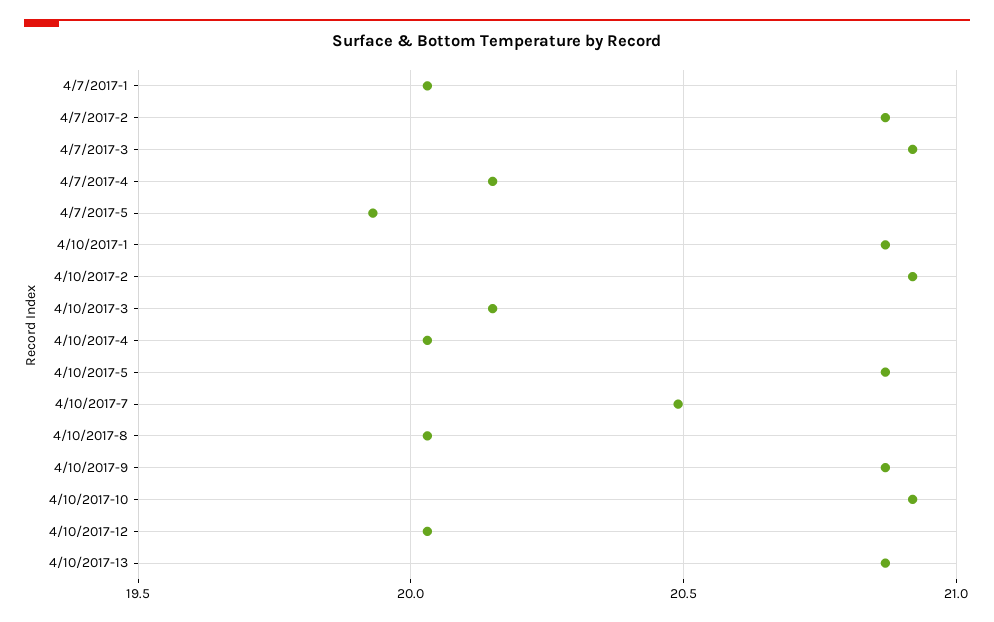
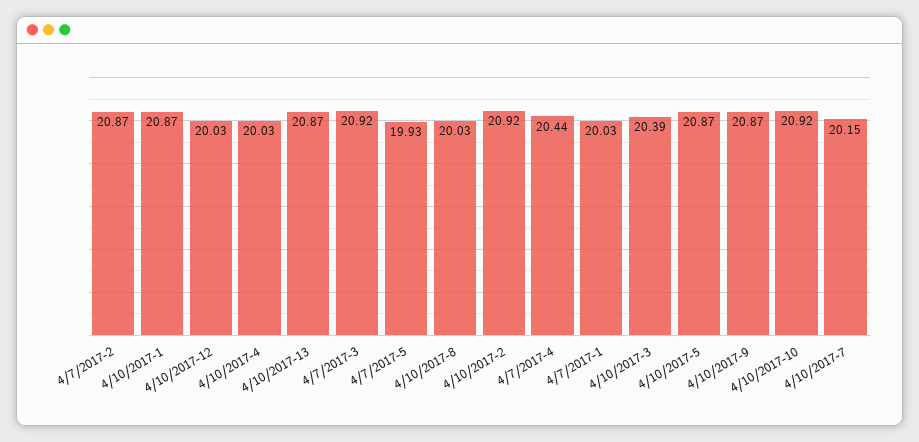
4/7/2017-4: 20.15 -> 20.44
4/10/2017-3: 20.15 -> 20.39
4/10/2017-7: 20.5 -> 20.15

